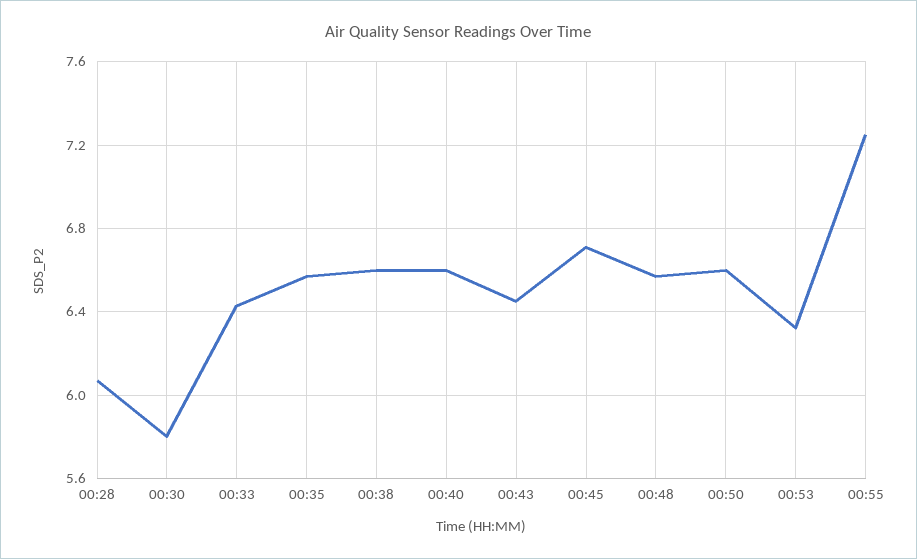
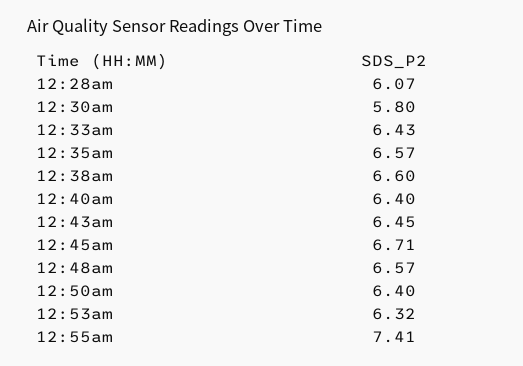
00:40: 6.6 -> 6.4
00:50: 6.6 -> 6.4
00:55: 7.25 -> 7.41

